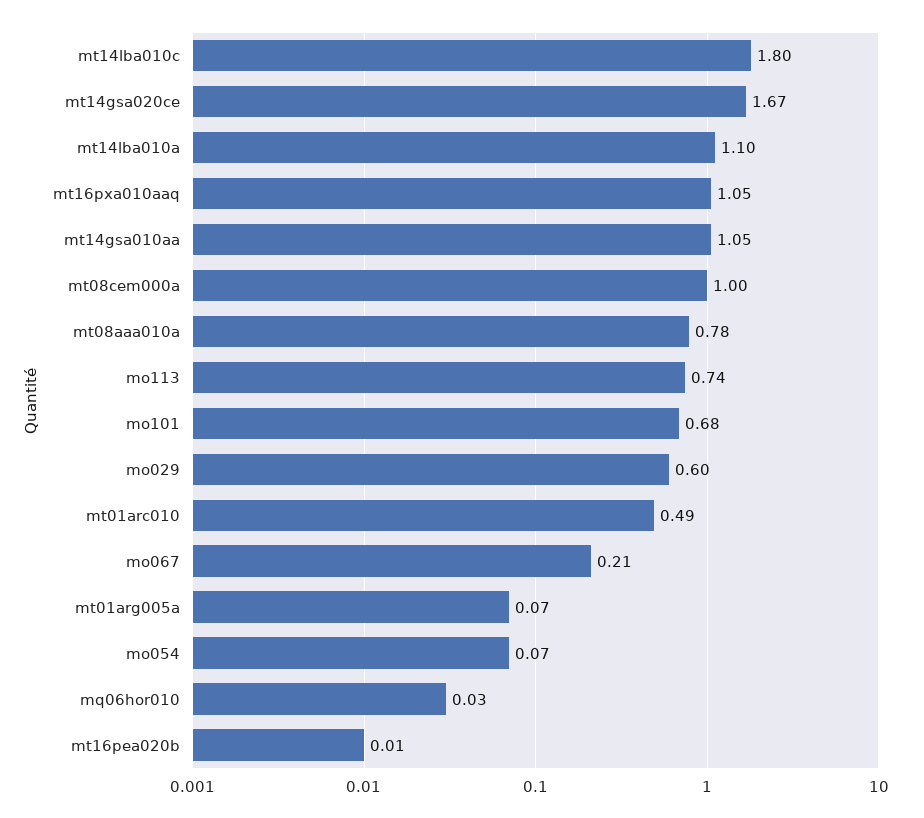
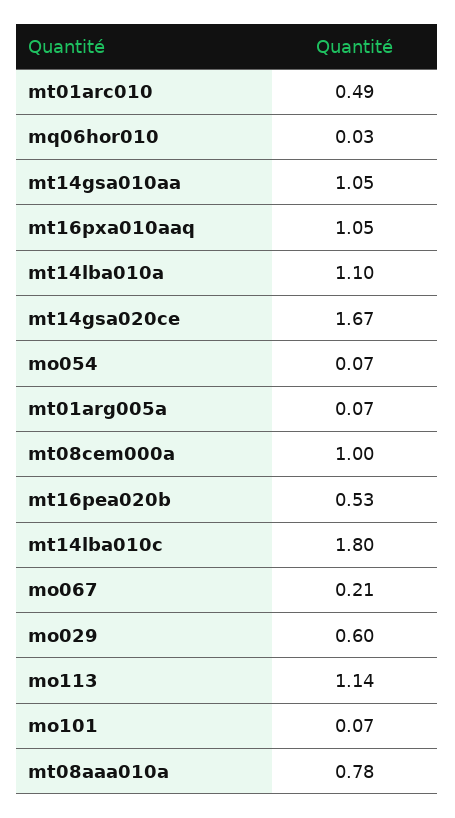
mo113: 0.74 -> 1.14
mo101: 0.68 -> 0.07
mt16pea020b: 0.01 -> 0.53

